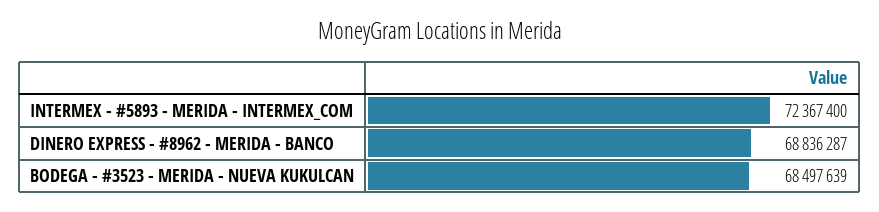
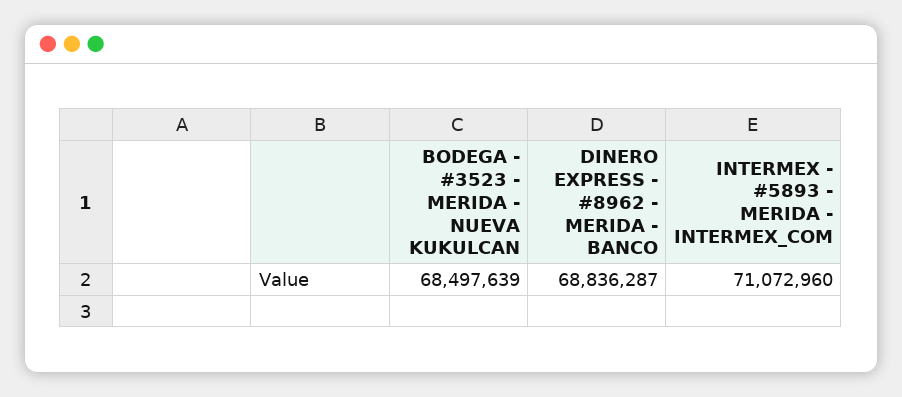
INTERMEX - #5893 - MERIDA - INTERMEX_COM: 72367400 -> 71072960

